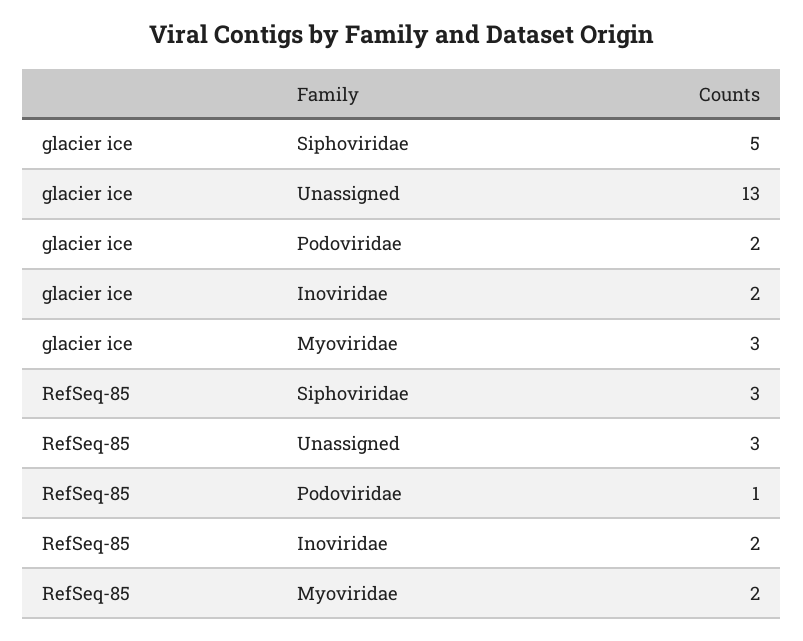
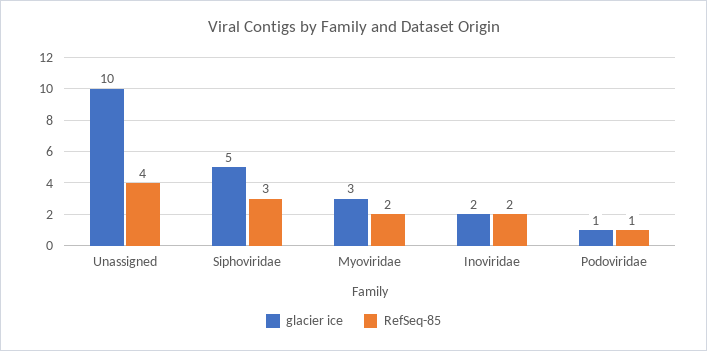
glacier ice, Unassigned: 13 -> 10
glacier ice, Podoviridae: 2 -> 1
RefSeq-85, Unassigned: 3 -> 4

